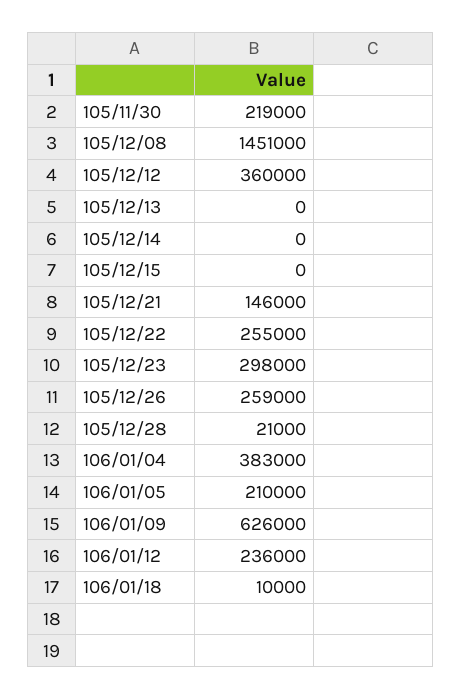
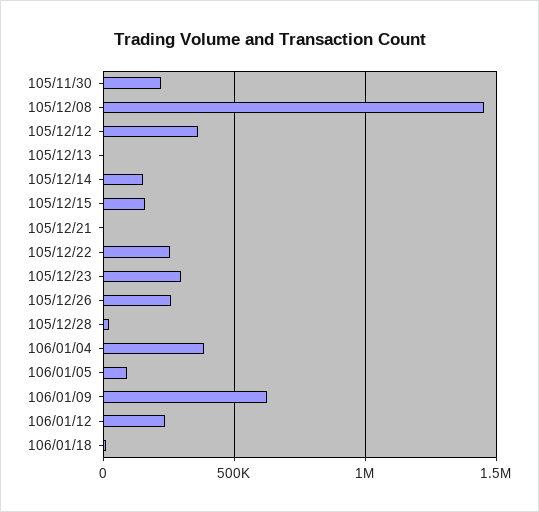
105/12/14: 0 -> 150000
105/12/15: 0 -> 150000
105/12/21: 146000 -> 0
106/01/05: 210000 -> 100000

